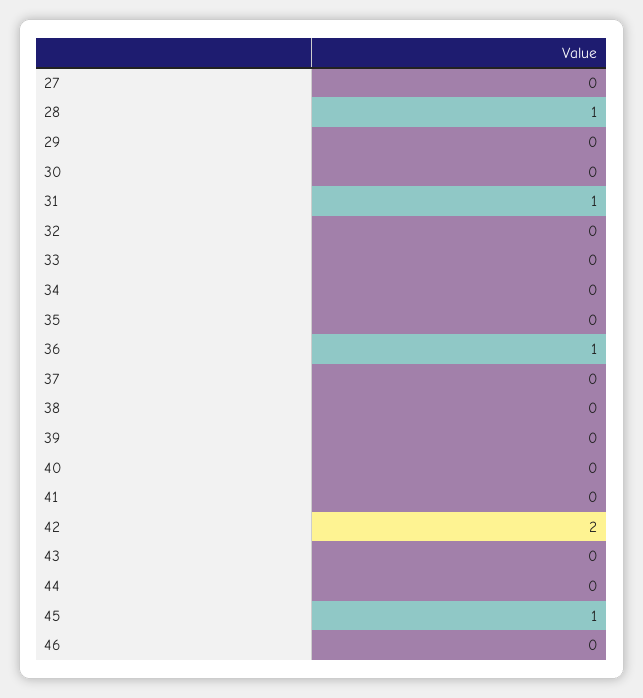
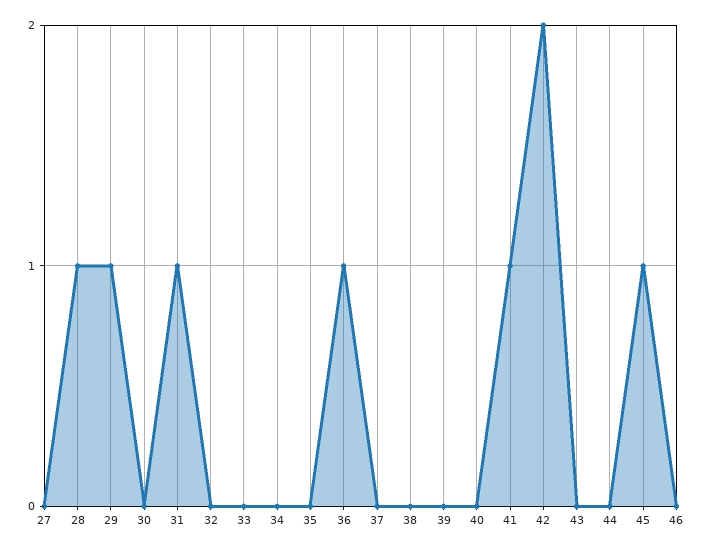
29: 0 -> 1
41: 0 -> 1

